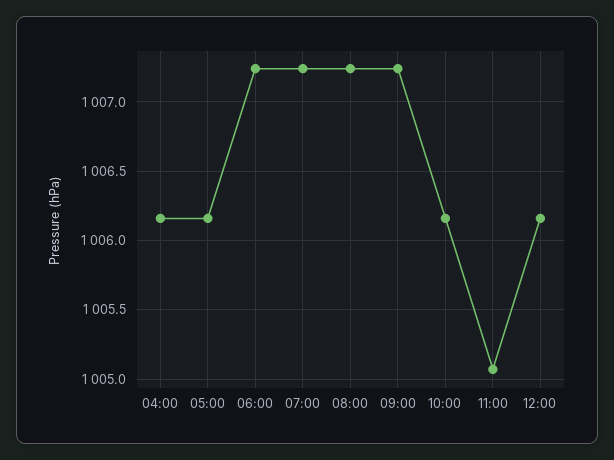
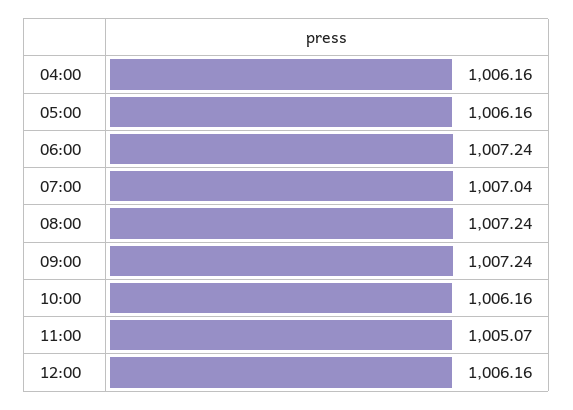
07:00: 1007.25 -> 1007.04

